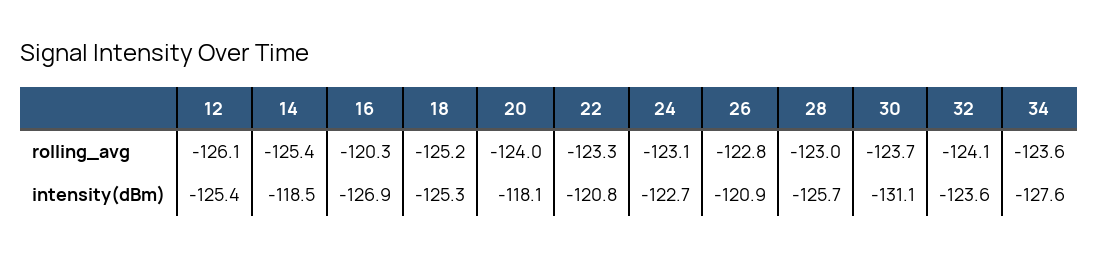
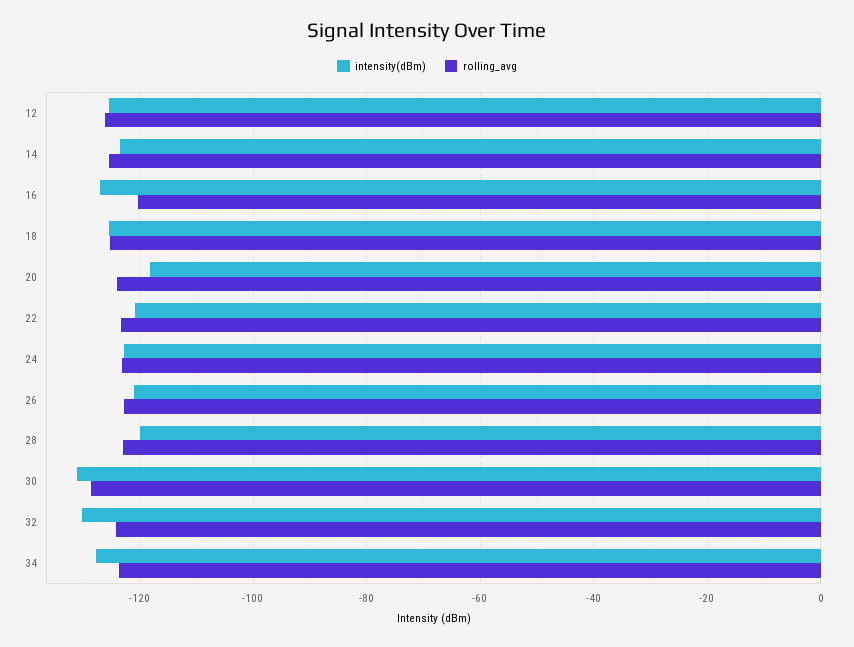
rolling_avg, 30: -123.7 -> -128
intensity(dBm), 14: -118.5 -> -124
intensity(dBm), 28: -125.7 -> -120
intensity(dBm), 32: -123.6 -> -130

